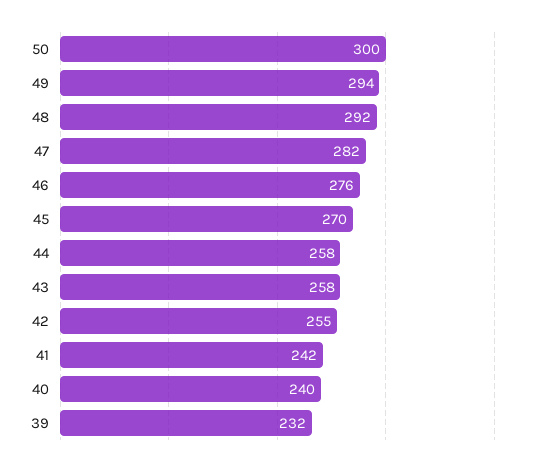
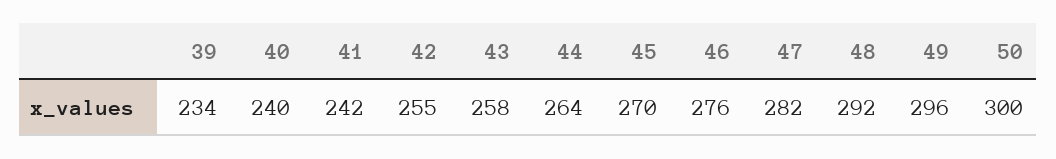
49: 294 -> 296
44: 258 -> 264
39: 232 -> 234

